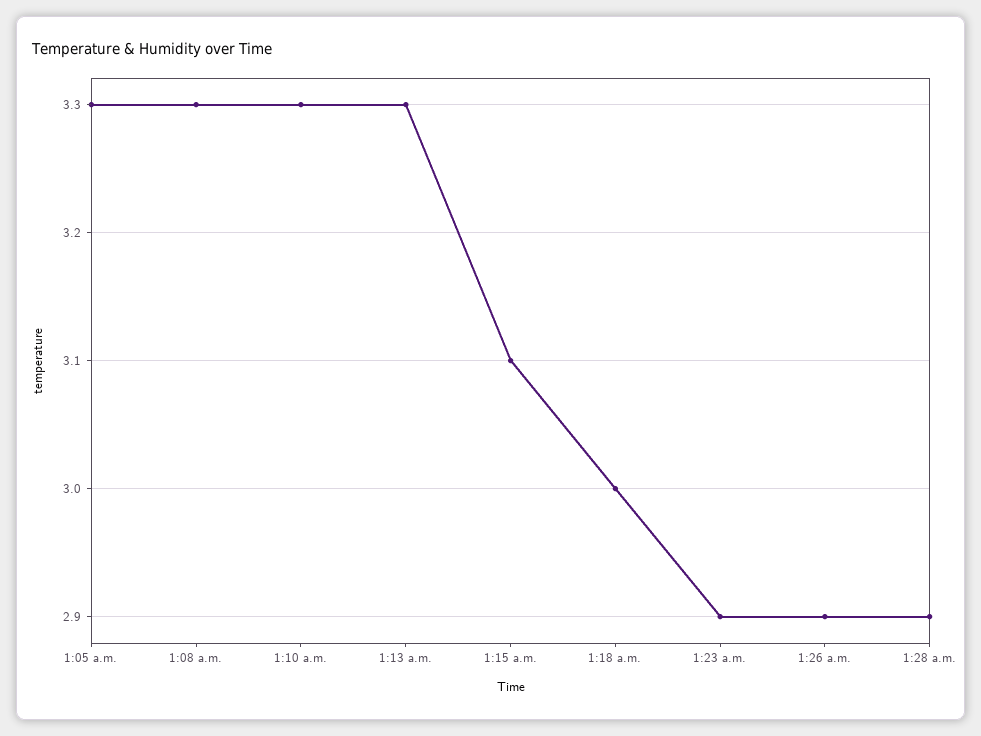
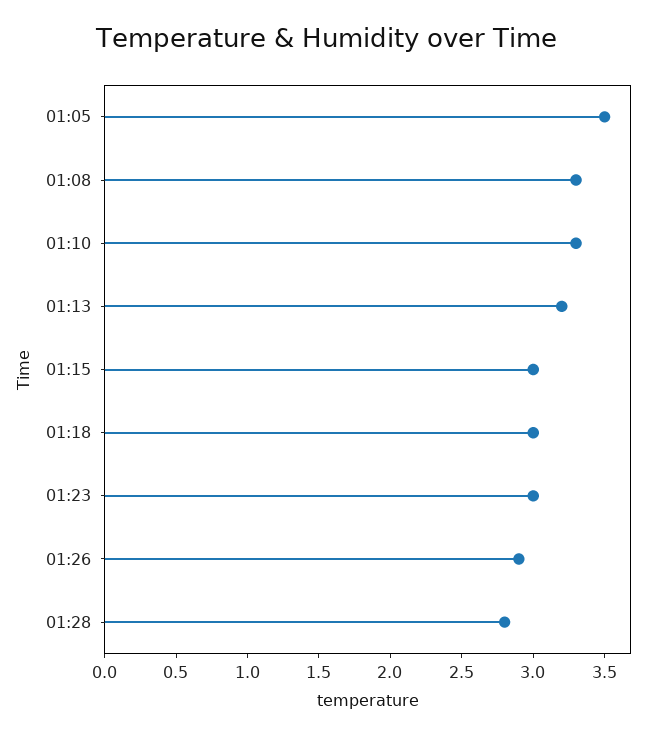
1:05 a.m.: 3.3 -> 3.5
1:13 a.m.: 3.3 -> 3.2
1:15 a.m.: 3.1 -> 3
1:23 a.m.: 2.9 -> 3
1:28 a.m.: 2.9 -> 2.8

